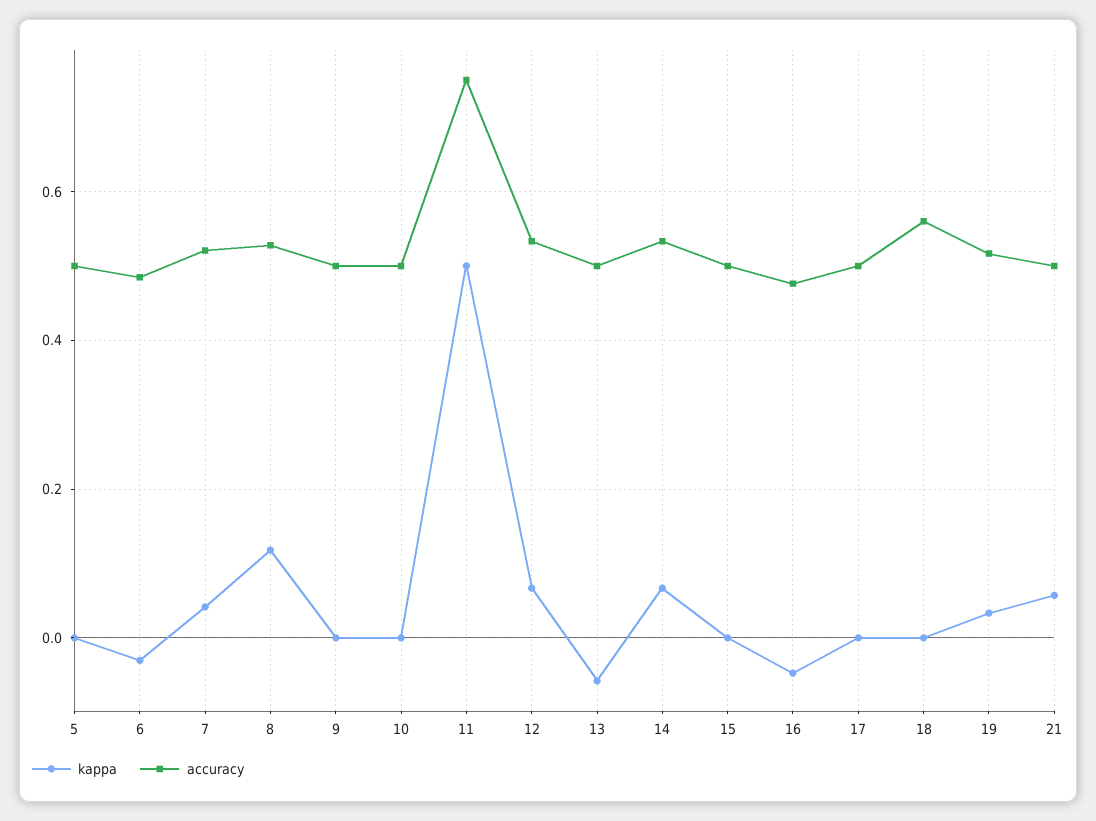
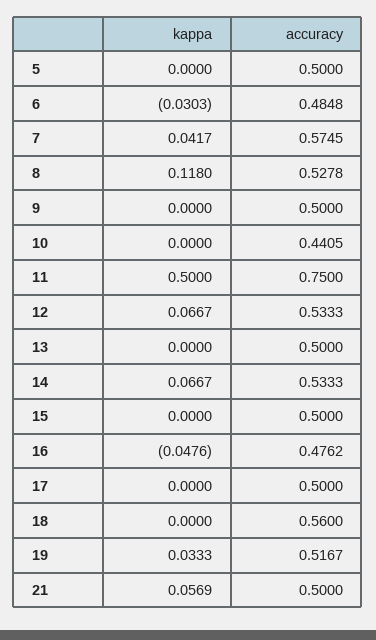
accuracy, 7: 0.52 -> 0.5745
accuracy, 10: 0.5 -> 0.4405
kappa, 13: -0.06 -> 0

